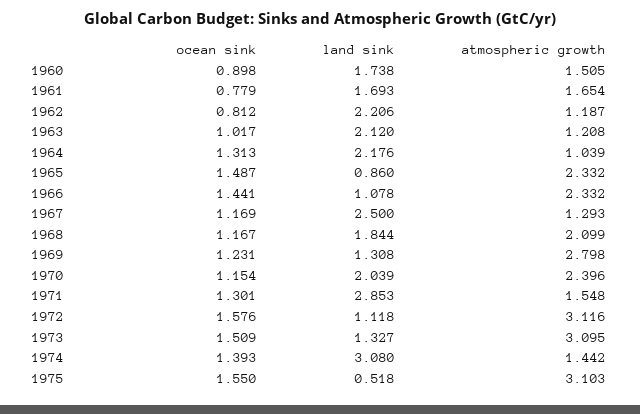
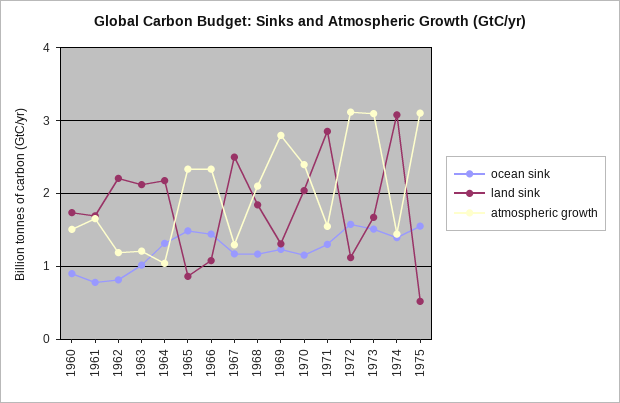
land sink, 1973: 1.327 -> 1.7

